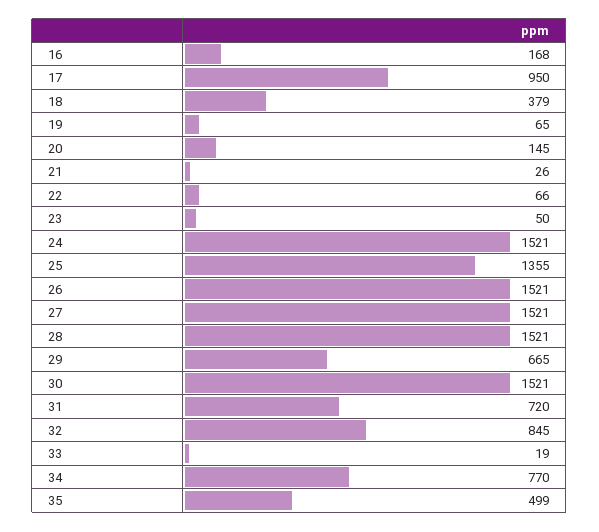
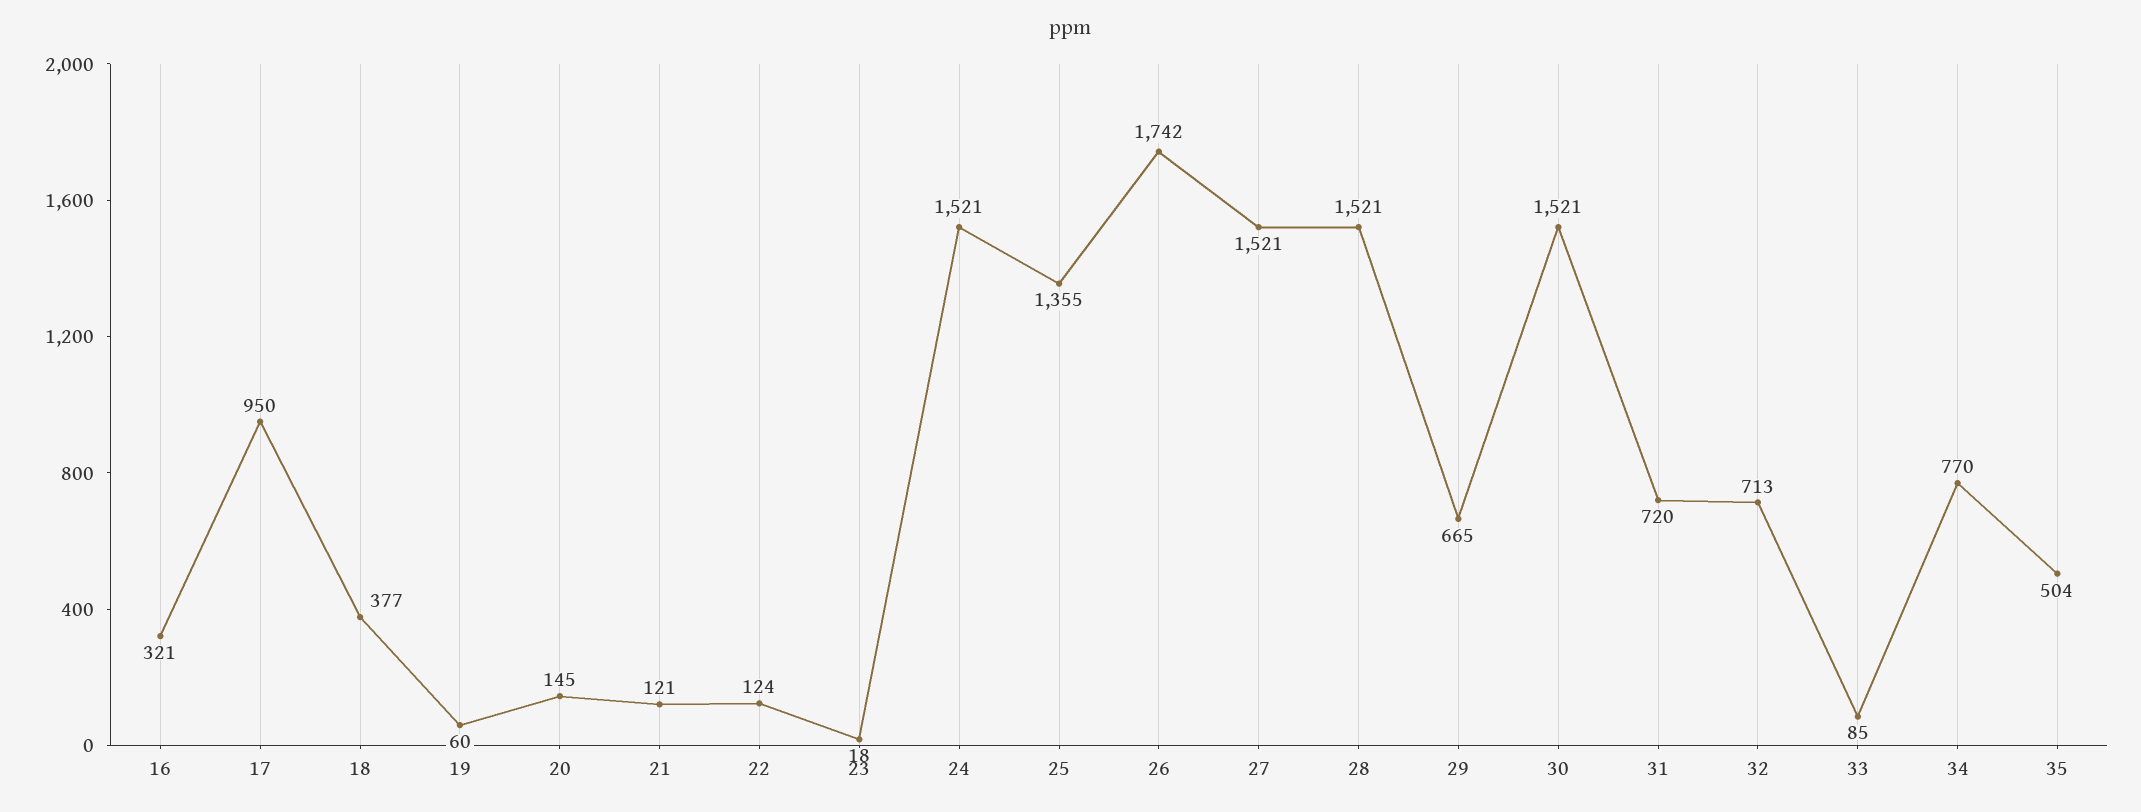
16: 168 -> 321
18: 379 -> 377
19: 65 -> 60
21: 26 -> 121
22: 66 -> 124
23: 50 -> 18
26: 1521 -> 1742
32: 845 -> 713
33: 19 -> 85
35: 499 -> 504

